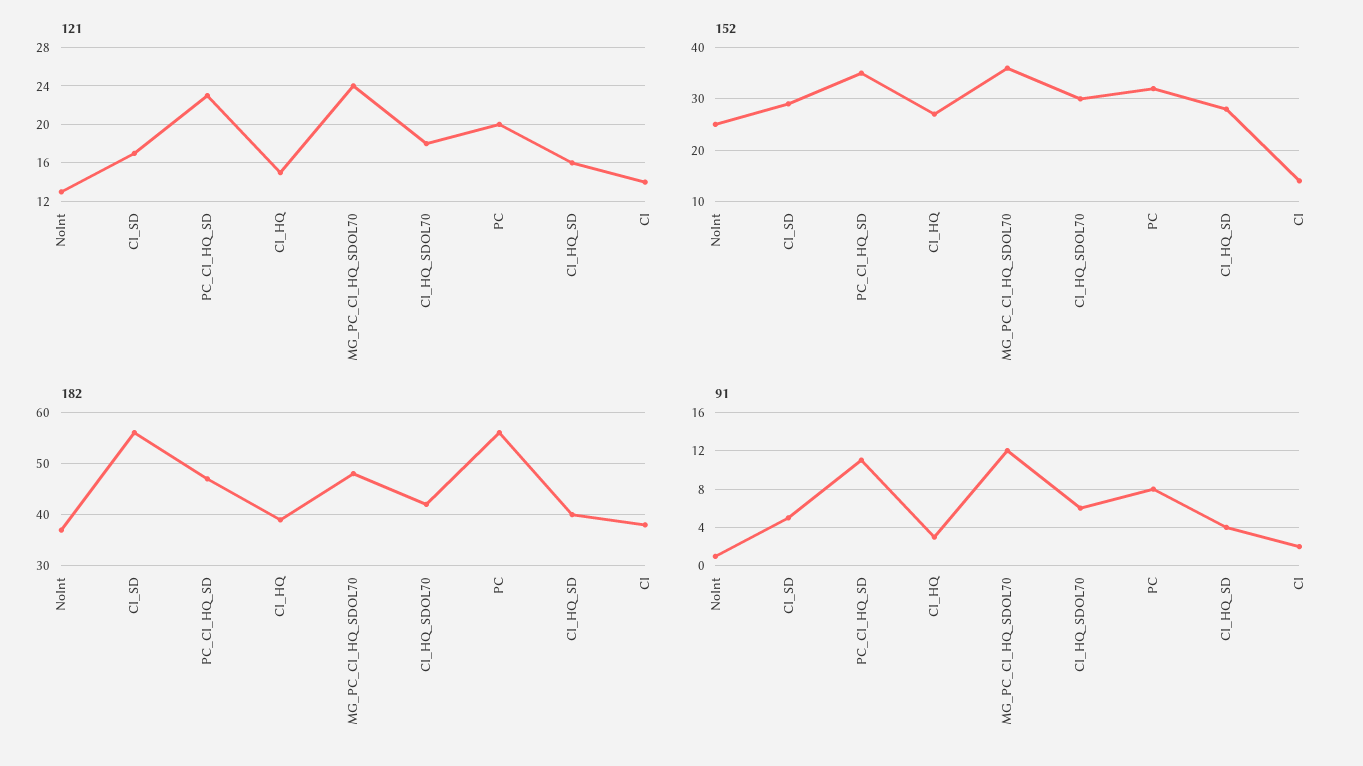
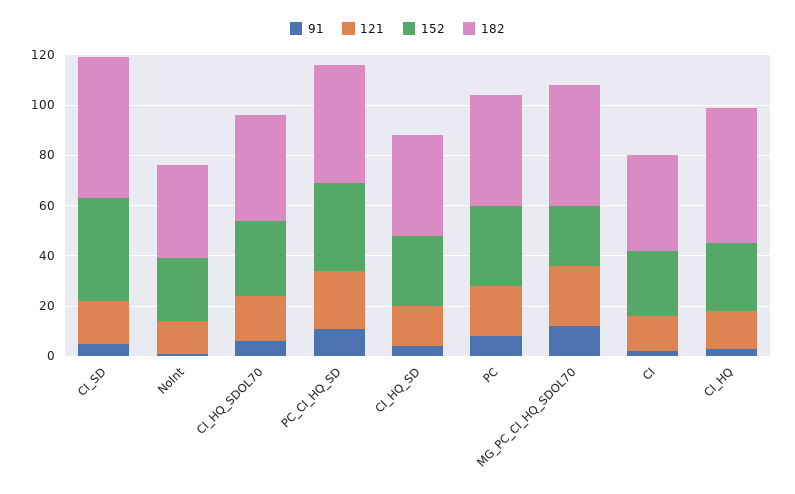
152, CI_SD: 30 -> 40
152, MG_PC_CI_HQ_SDOL70: 35 -> 25
152, CI: 15 -> 25
182, CI_HQ: 40 -> 55
182, PC: 55 -> 45

